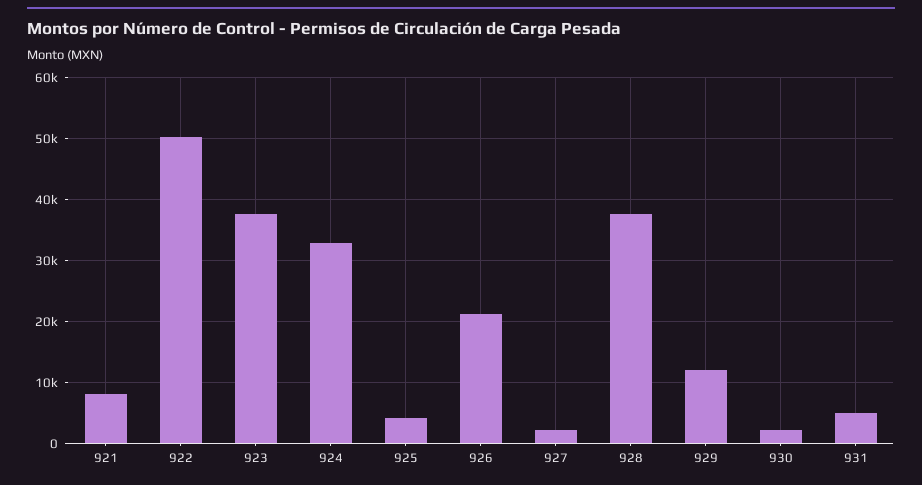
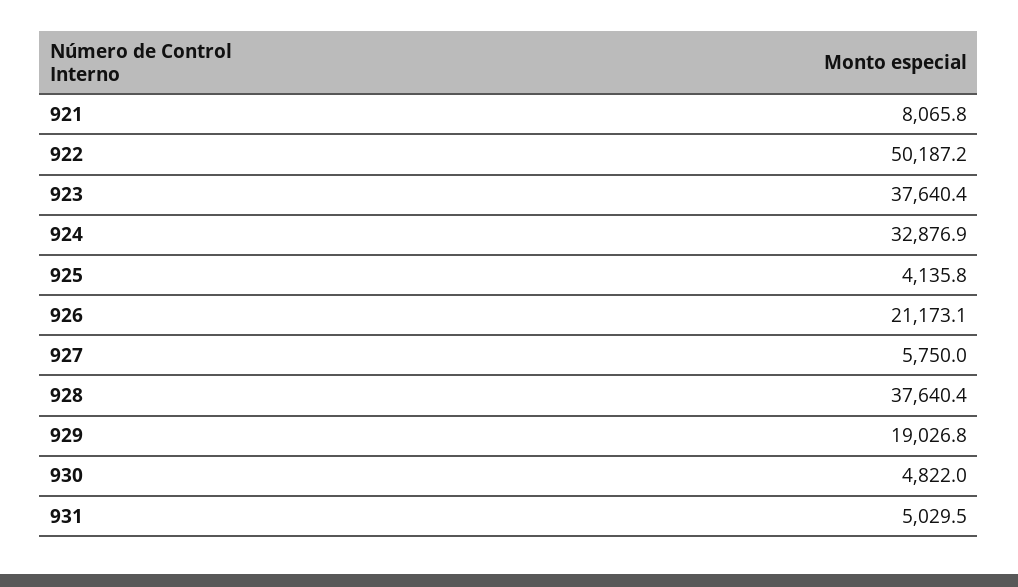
927: 2000 -> 5750
929: 12000 -> 19026.8
930: 2000 -> 4822

